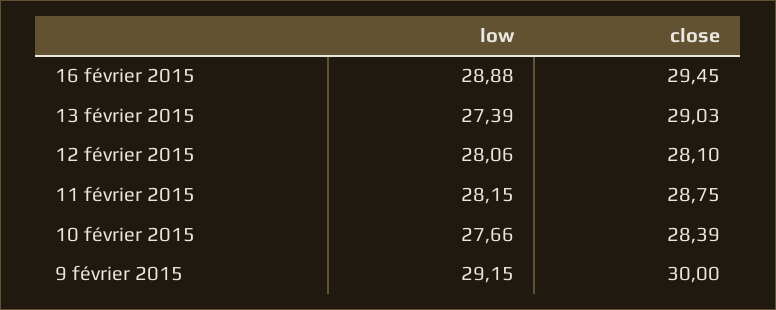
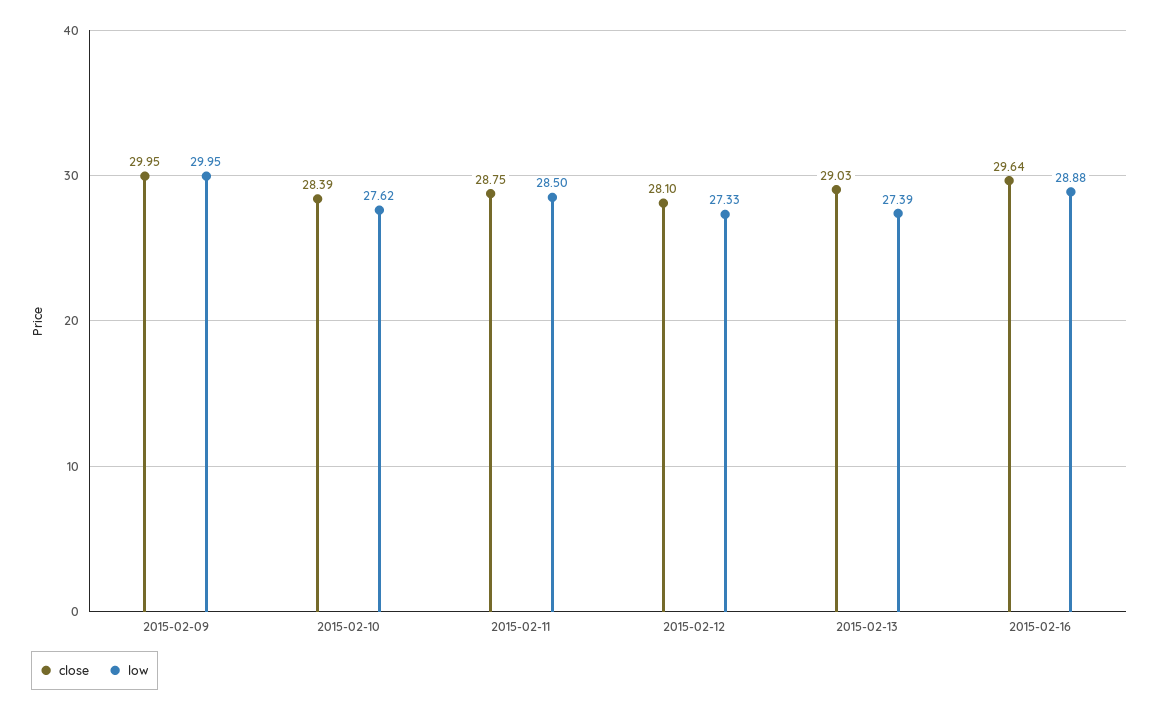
close, 16 février 2015: 29.45 -> 29.64
low, 12 février 2015: 28.06 -> 27.33
low, 11 février 2015: 28.15 -> 28.5
low, 10 février 2015: 27.66 -> 27.62
low, 9 février 2015: 29.15 -> 29.95
close, 9 février 2015: 30 -> 29.95

